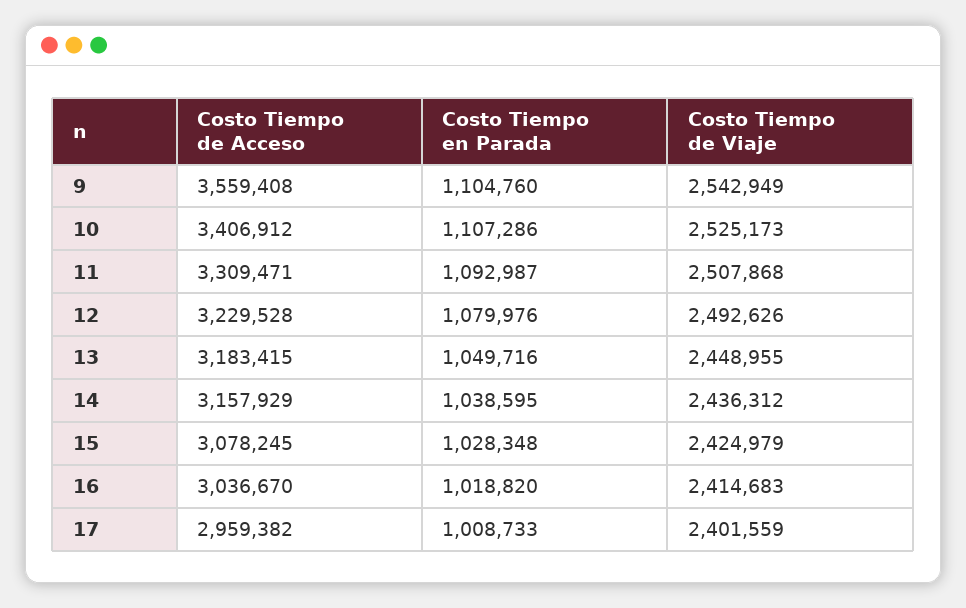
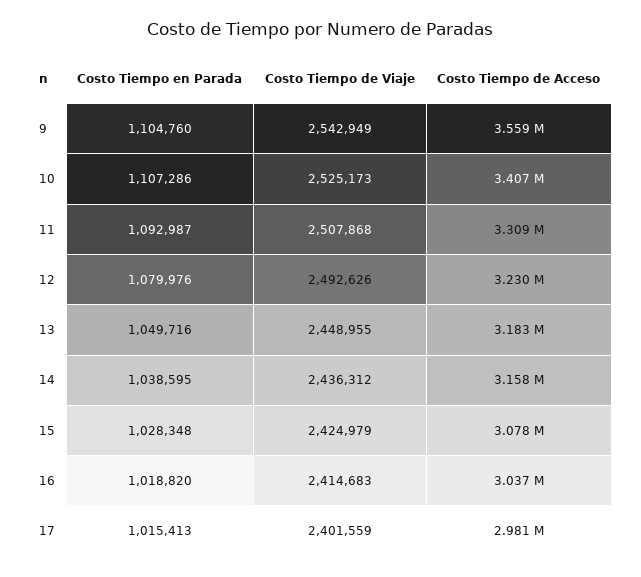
Costo Tiempo de Acceso, 17: 2959382 -> 2981000
Costo Tiempo en Parada, 17: 1008733 -> 1015413

